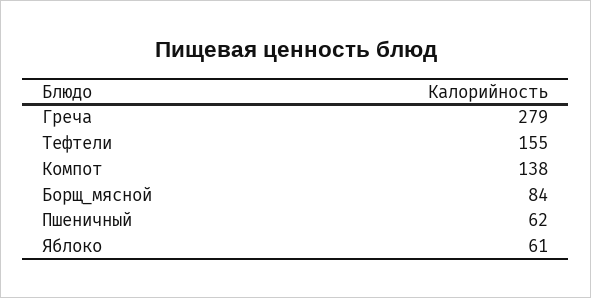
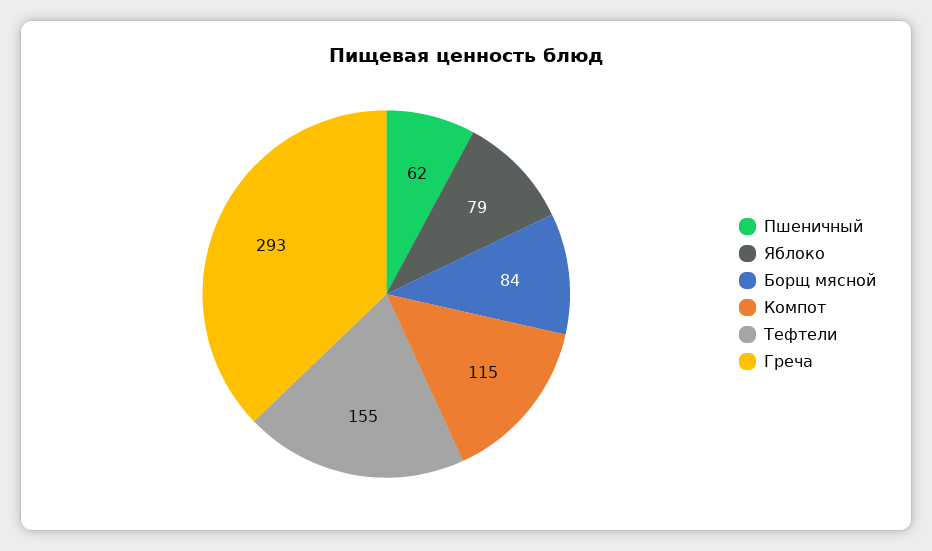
Греча: 279 -> 293
Компот: 138 -> 115
Яблоко: 61 -> 79

